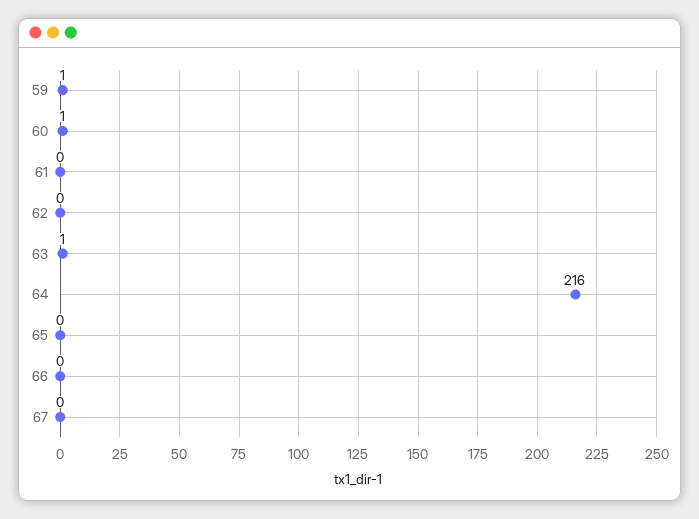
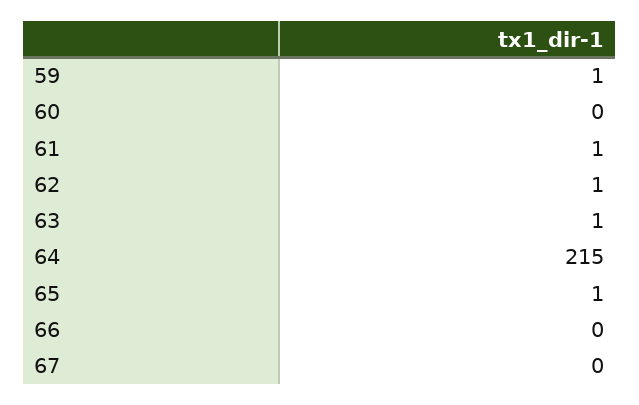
60: 1 -> 0
61: 0 -> 1
62: 0 -> 1
64: 216 -> 215
65: 0 -> 1

